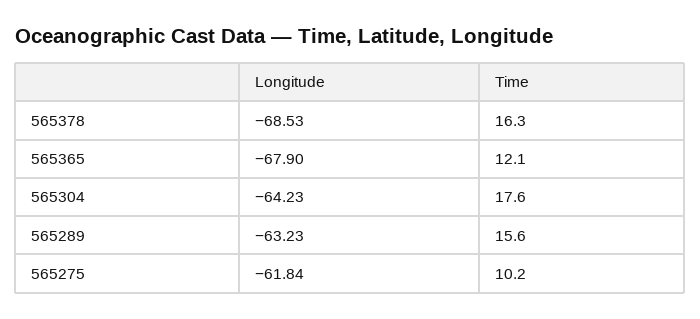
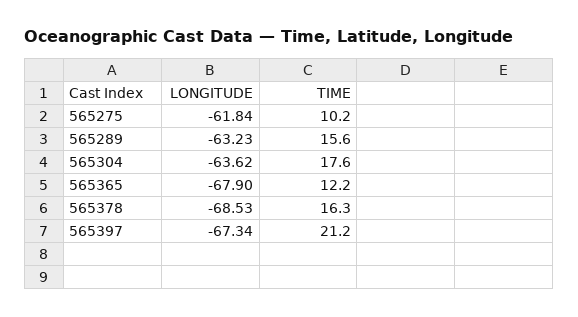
Time, 565365: 12.1 -> 12.2
Longitude, 565304: -64.23 -> -63.62
Longitude, 565397: none -> -67.34
Time, 565397: none -> 21.2

